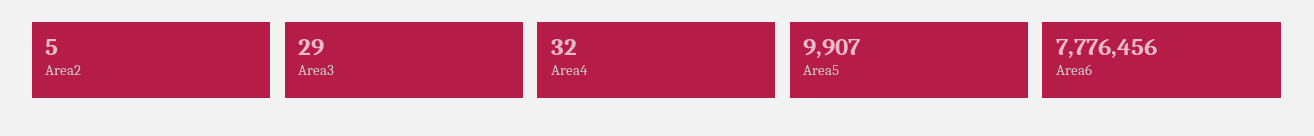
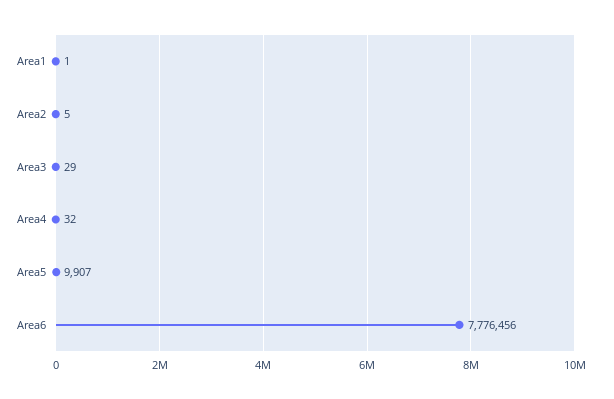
Area1: none -> 1

